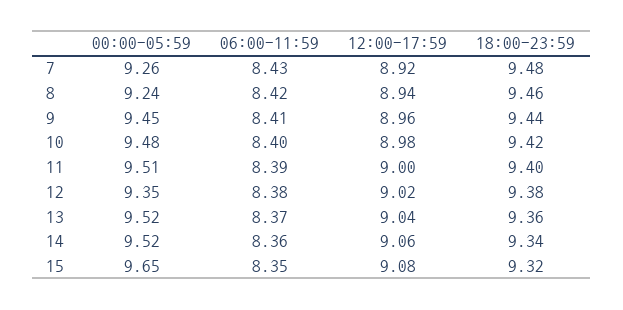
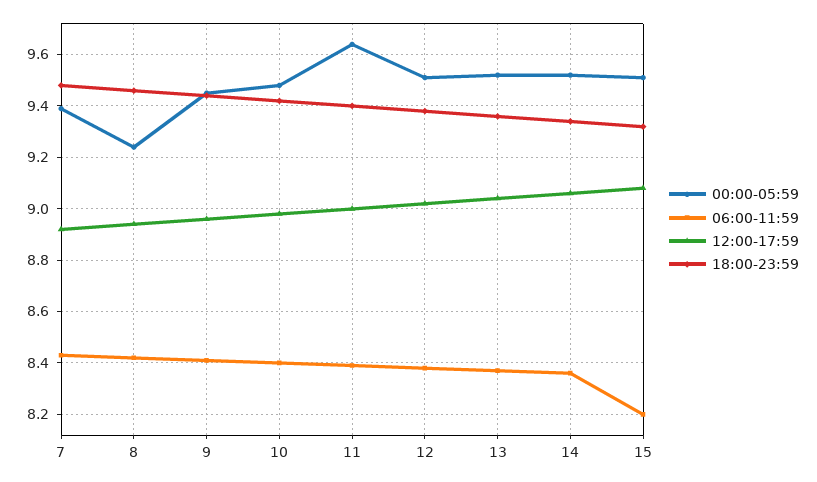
00:00-05:59, 7: 9.26 -> 9.4
00:00-05:59, 11: 9.51 -> 9.65
00:00-05:59, 12: 9.35 -> 9.5
00:00-05:59, 15: 9.65 -> 9.5
06:00-11:59, 15: 8.35 -> 8.2

